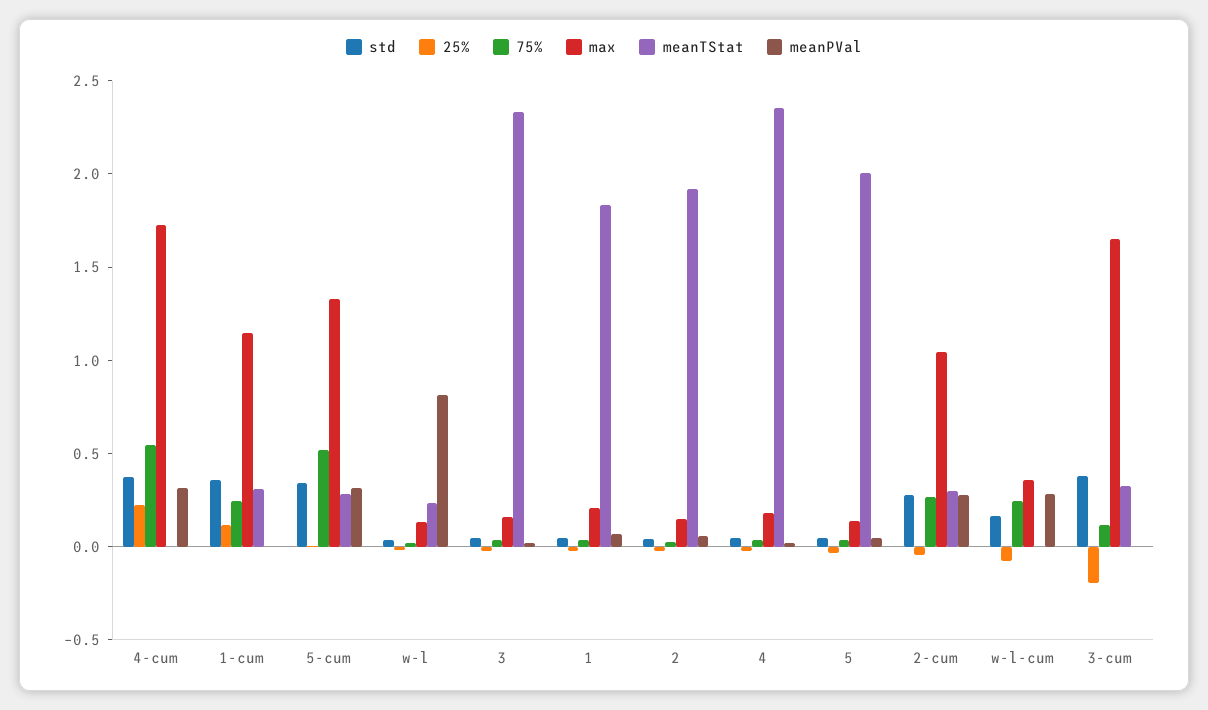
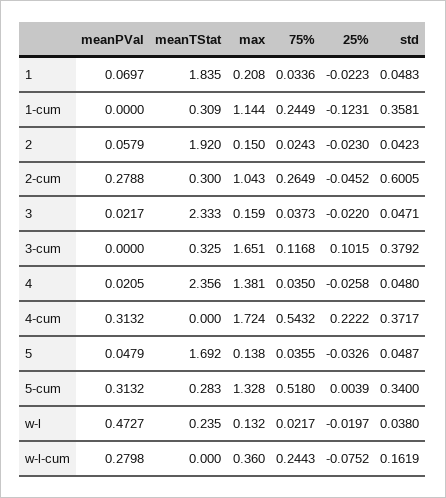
25%, 1-cum: 0.1 -> -0.1231
meanPVal, w-l: 0.8 -> 0.4727
max, 4: 0.2 -> 1.381
meanTStat, 5: 2 -> 1.692
std, 2-cum: 0.3 -> 0.6005
25%, 3-cum: -0.2 -> 0.1015

